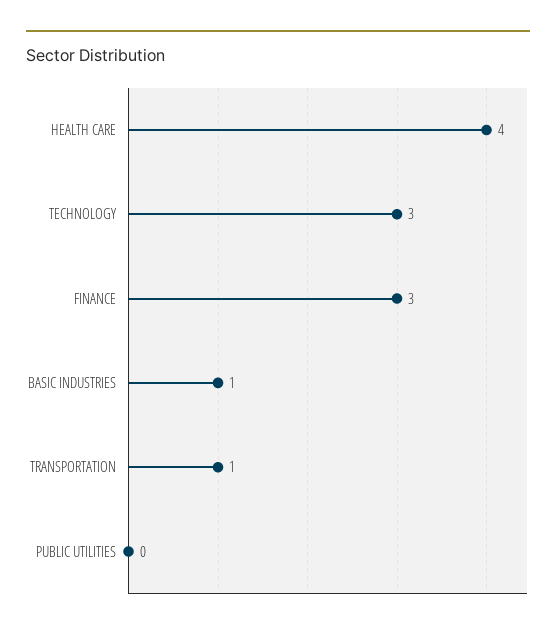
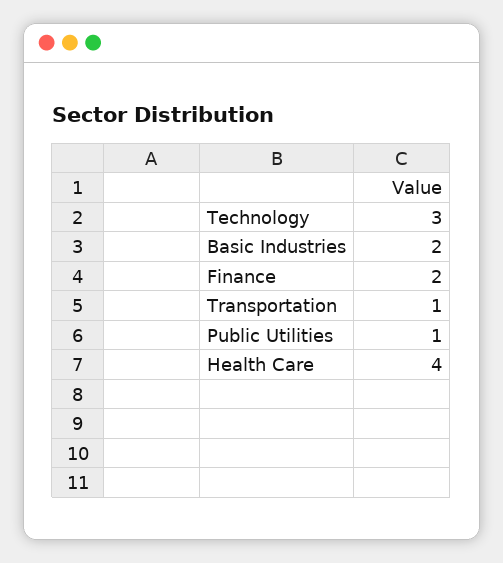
FINANCE: 3 -> 2
BASIC INDUSTRIES: 1 -> 2
PUBLIC UTILITIES: 0 -> 1

